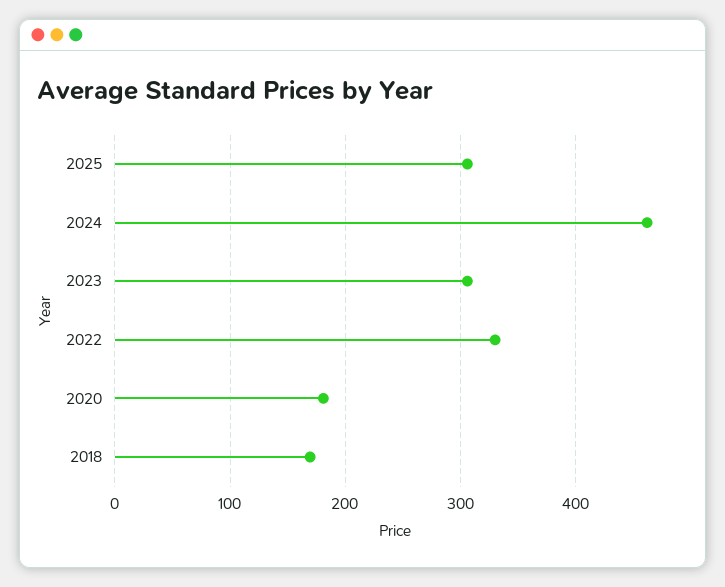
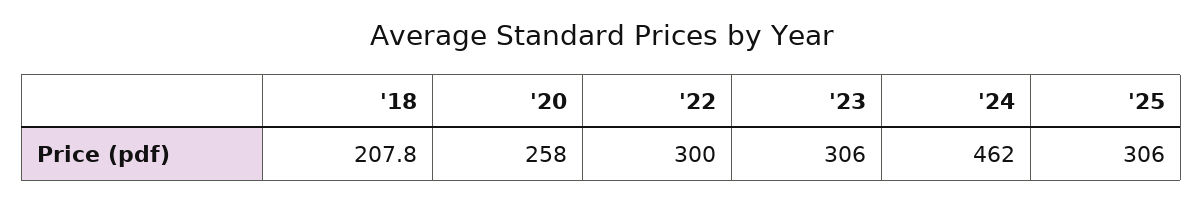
2022: 330 -> 300
2020: 180 -> 258
2018: 170 -> 207.8

